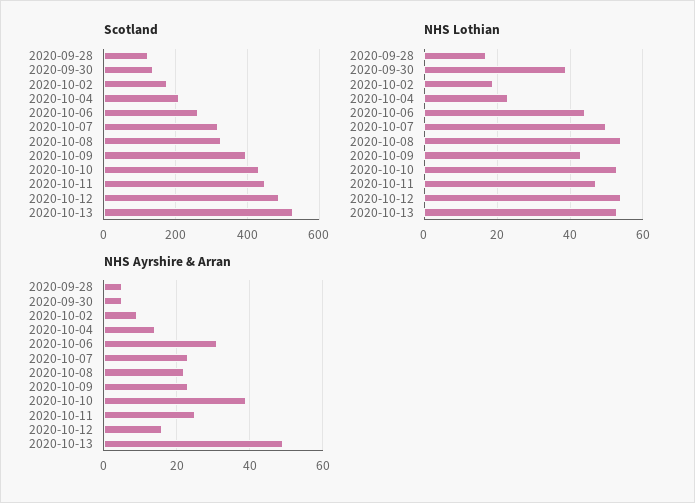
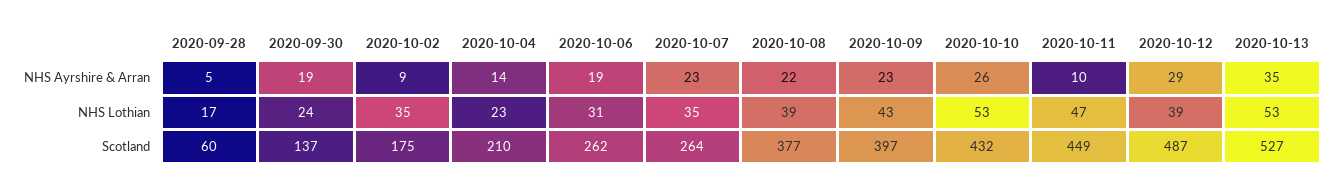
Scotland, 2020-09-28: 120 -> 60
Scotland, 2020-10-07: 320 -> 264
Scotland, 2020-10-08: 320 -> 377
NHS Lothian, 2020-09-30: 40 -> 24
NHS Lothian, 2020-10-02: 20 -> 35
NHS Lothian, 2020-10-06: 45 -> 31
NHS Lothian, 2020-10-07: 50 -> 35
NHS Lothian, 2020-10-08: 55 -> 39
NHS Lothian, 2020-10-12: 55 -> 39
NHS Ayrshire & Arran, 2020-09-30: 5 -> 19
NHS Ayrshire & Arran, 2020-10-06: 30 -> 19
NHS Ayrshire & Arran, 2020-10-10: 40 -> 26
NHS Ayrshire & Arran, 2020-10-11: 25 -> 10
NHS Ayrshire & Arran, 2020-10-12: 15 -> 29
NHS Ayrshire & Arran, 2020-10-13: 50 -> 35

